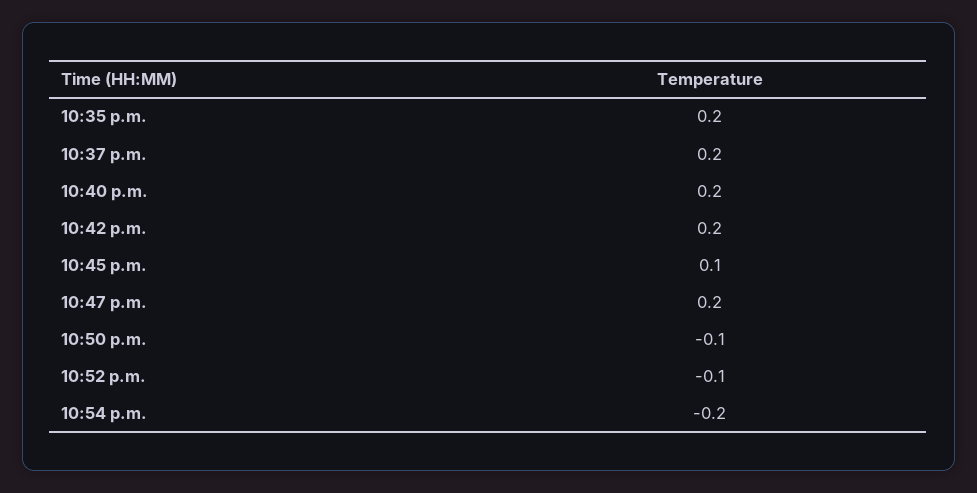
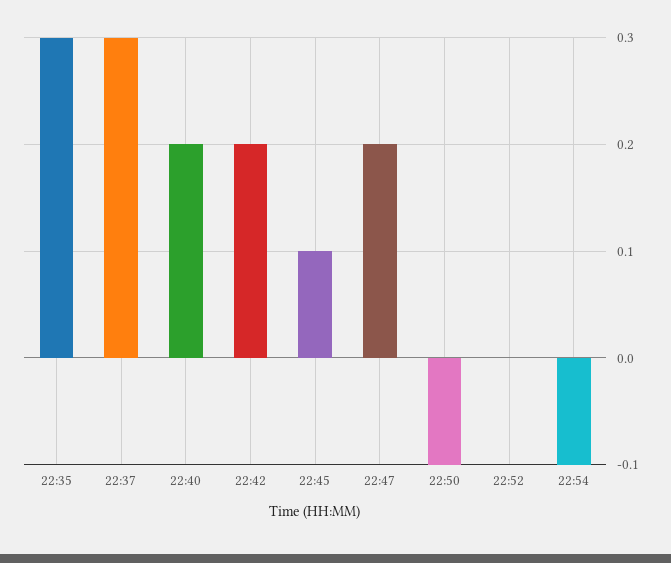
10:35 p.m.: 0.2 -> 0.3
10:37 p.m.: 0.2 -> 0.3
10:52 p.m.: -0.1 -> 0
10:54 p.m.: -0.2 -> -0.1

